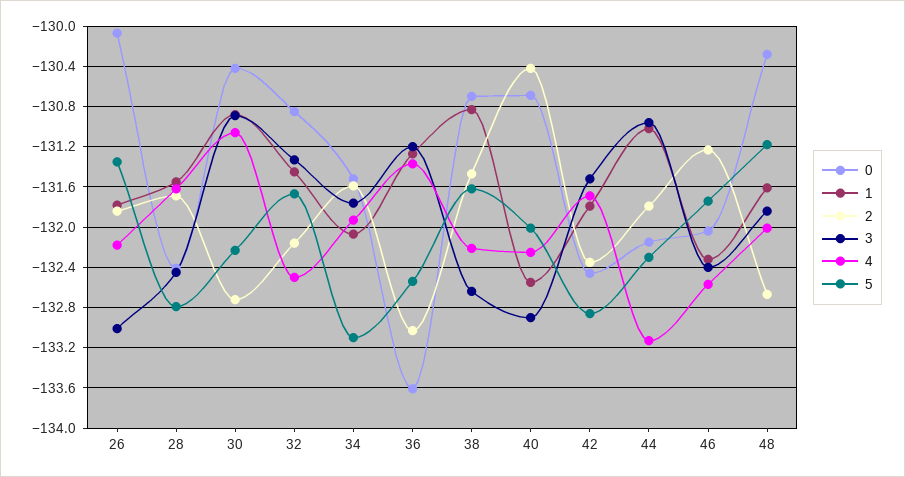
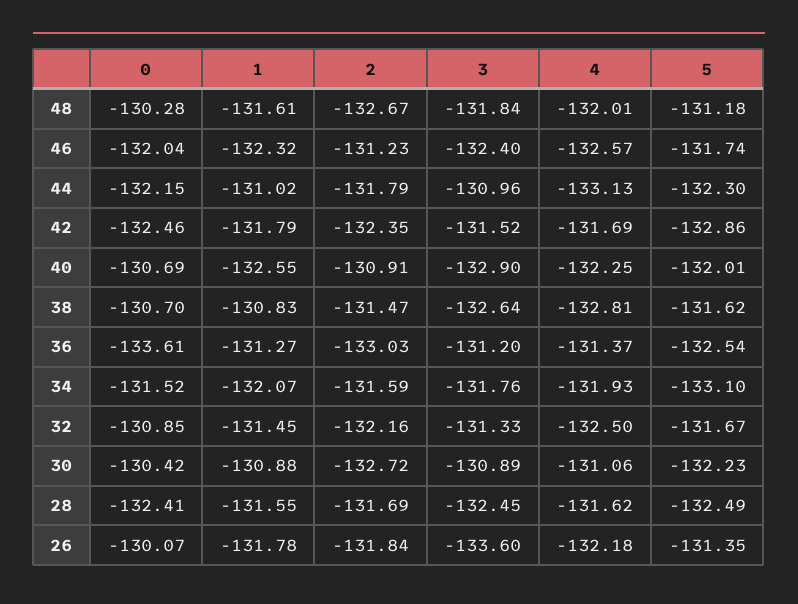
3, 26: -133 -> -133.6
5, 28: -132.8 -> -132.49
4, 38: -132.2 -> -132.81
2, 40: -130.4 -> -130.91

